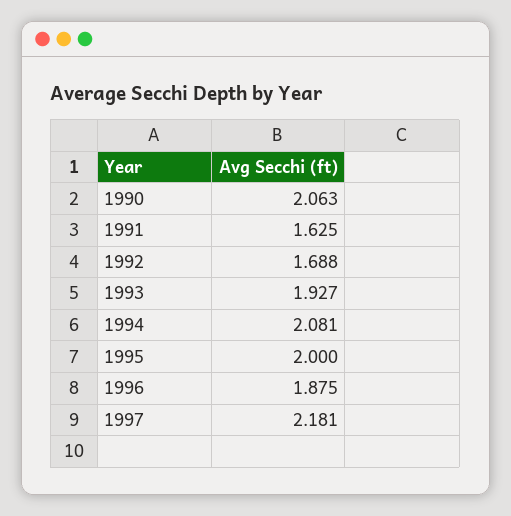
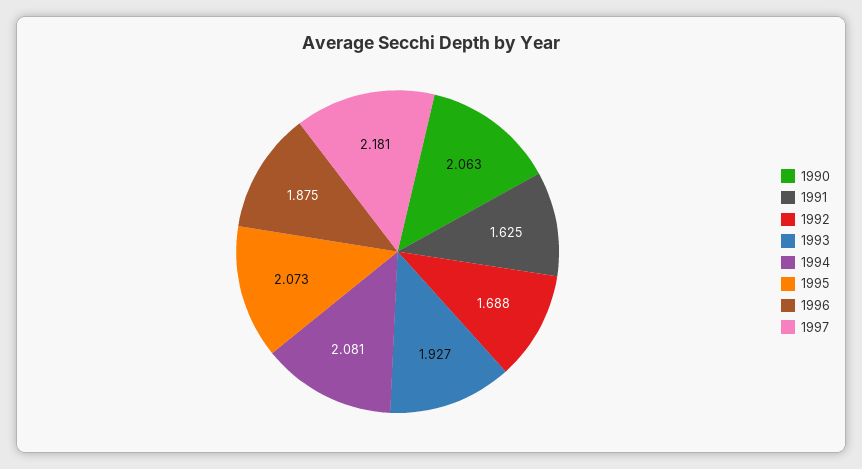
1995: 2 -> 2.073

